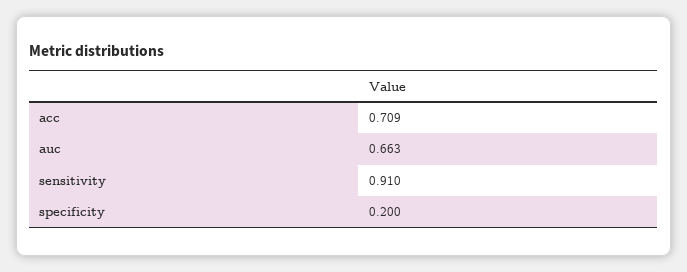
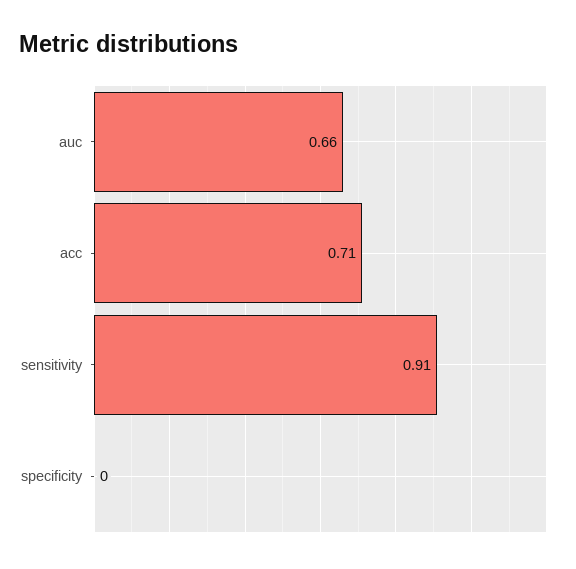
specificity: 0.2 -> 0

